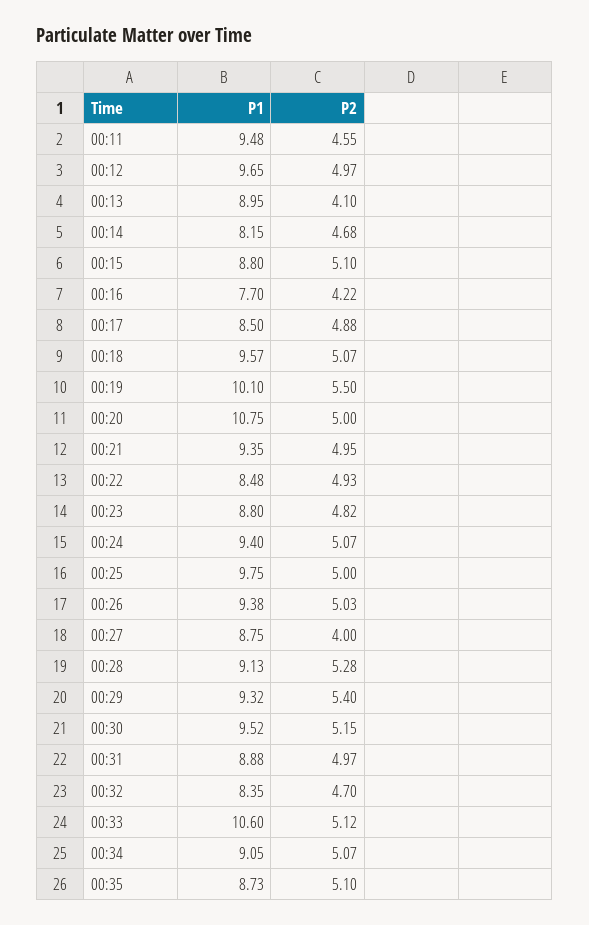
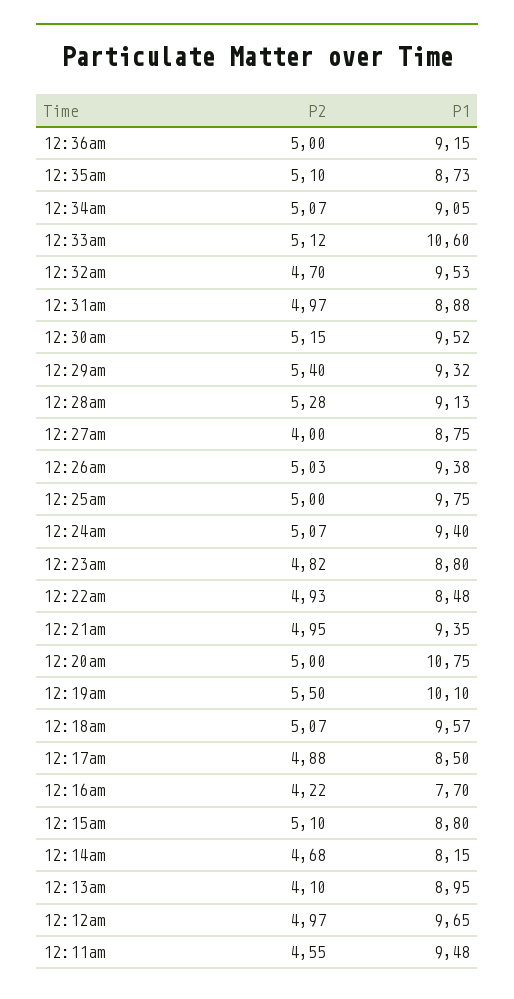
P1, 00:32: 8.35 -> 9.53
P2, 12:36am: none -> 5
P1, 12:36am: none -> 9.15

